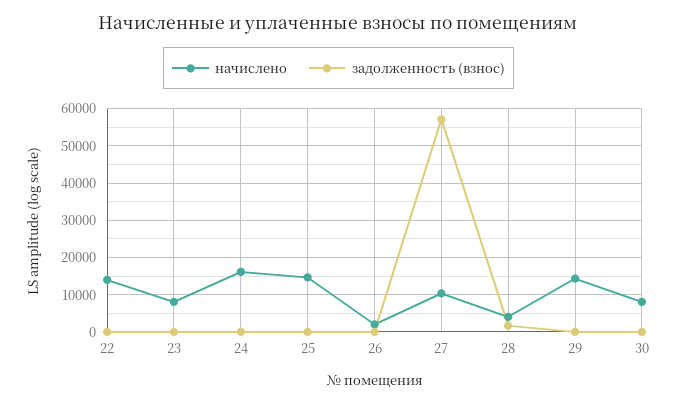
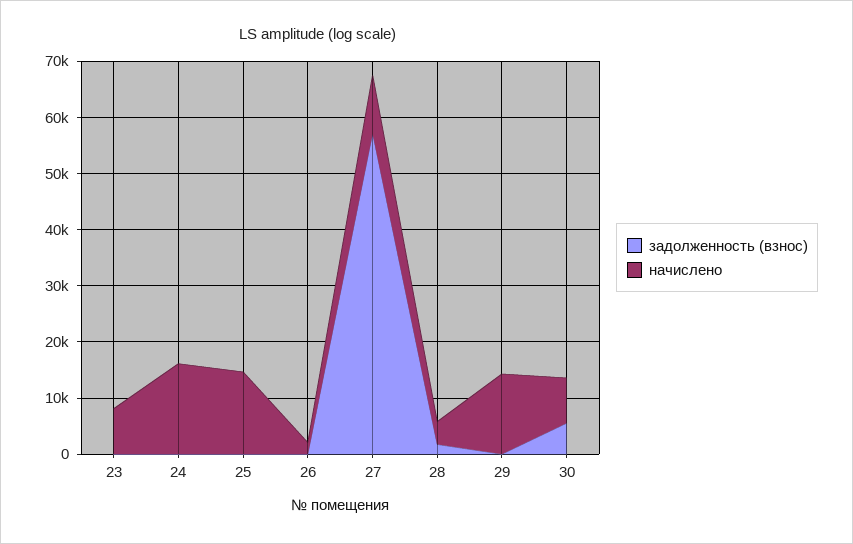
начислено, 22: 14000 -> none
задолженность (взнос), 22: 0 -> none
задолженность (взнос), 30: 0 -> 6000

